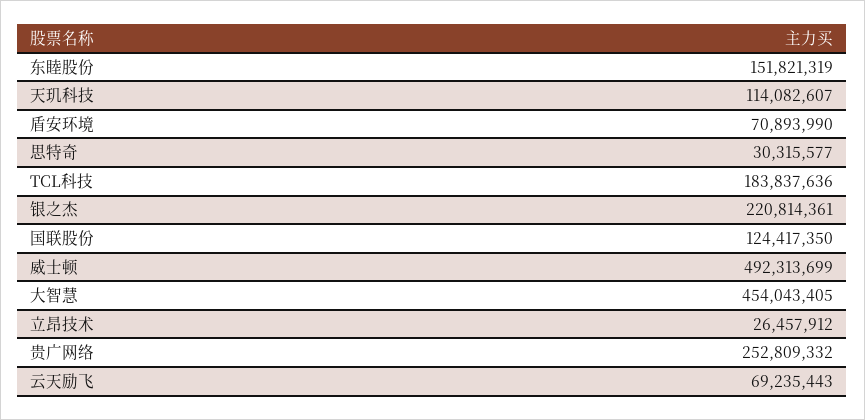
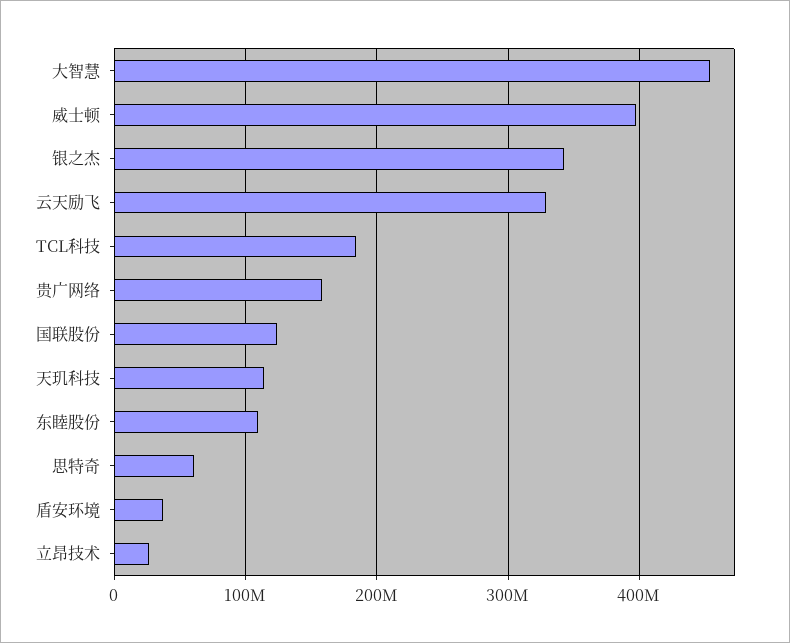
东睦股份: 151821319 -> 110000000
盾安环境: 70893990 -> 40000000
思特奇: 30315577 -> 60000000
银之杰: 220814361 -> 340000000
威士顿: 492313699 -> 400000000
贵广网络: 252809332 -> 160000000
云天励飞: 69235443 -> 330000000

